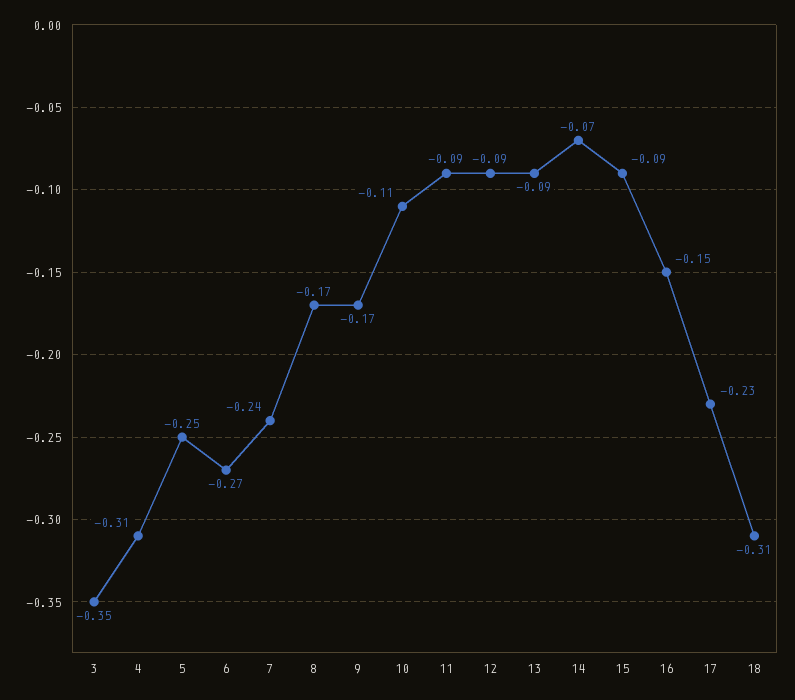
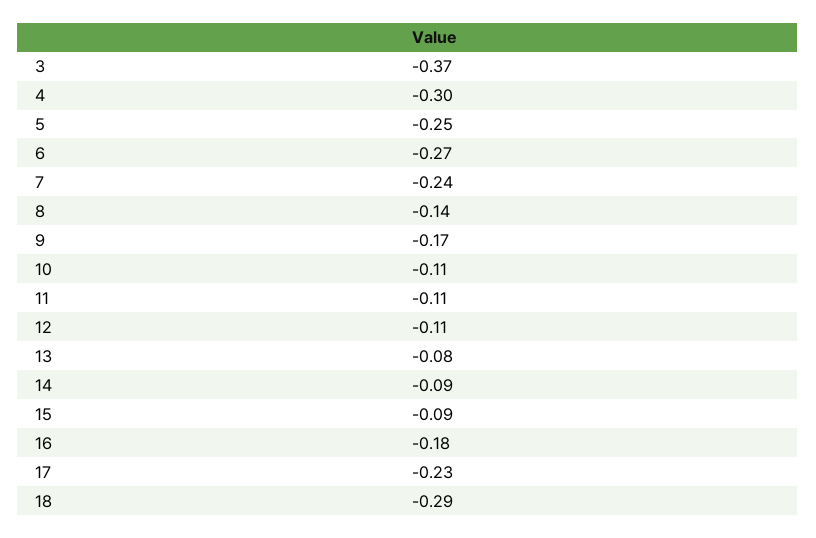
3: -0.35 -> -0.37
4: -0.31 -> -0.3
8: -0.17 -> -0.14
11: -0.09 -> -0.11
12: -0.09 -> -0.11
13: -0.09 -> -0.08
14: -0.07 -> -0.09
16: -0.15 -> -0.18
18: -0.31 -> -0.29

